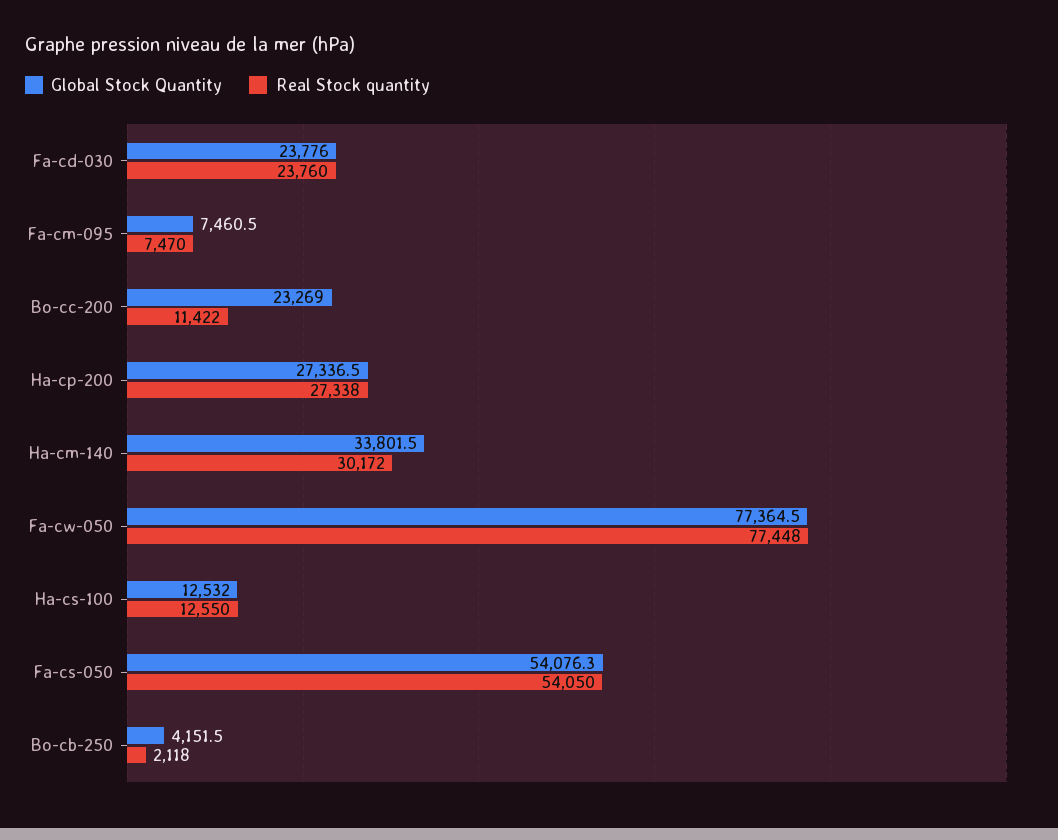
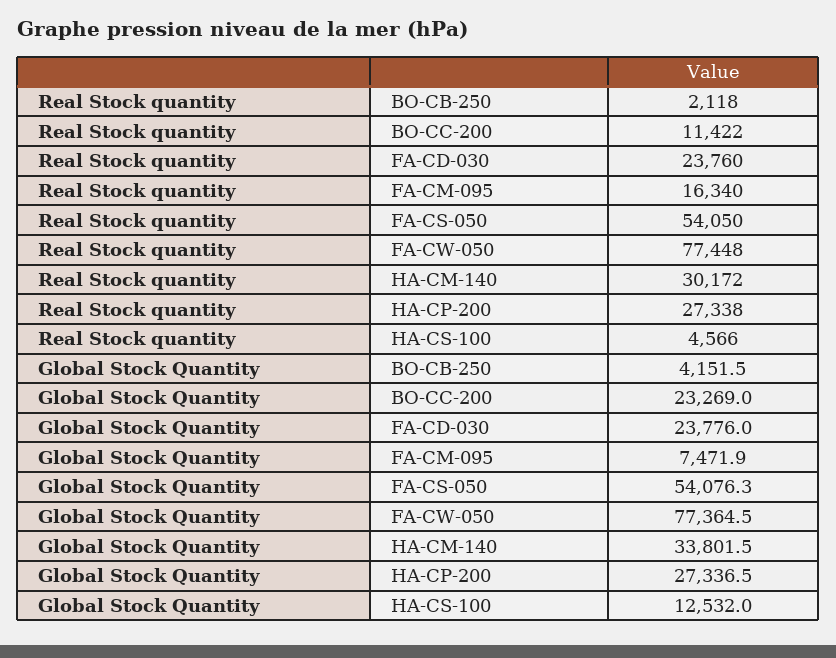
Global Stock Quantity, Fa-cm-095: 7460.5 -> 7471.9
Real Stock quantity, Fa-cm-095: 7470 -> 16340
Real Stock quantity, Ha-cs-100: 12550 -> 4566

